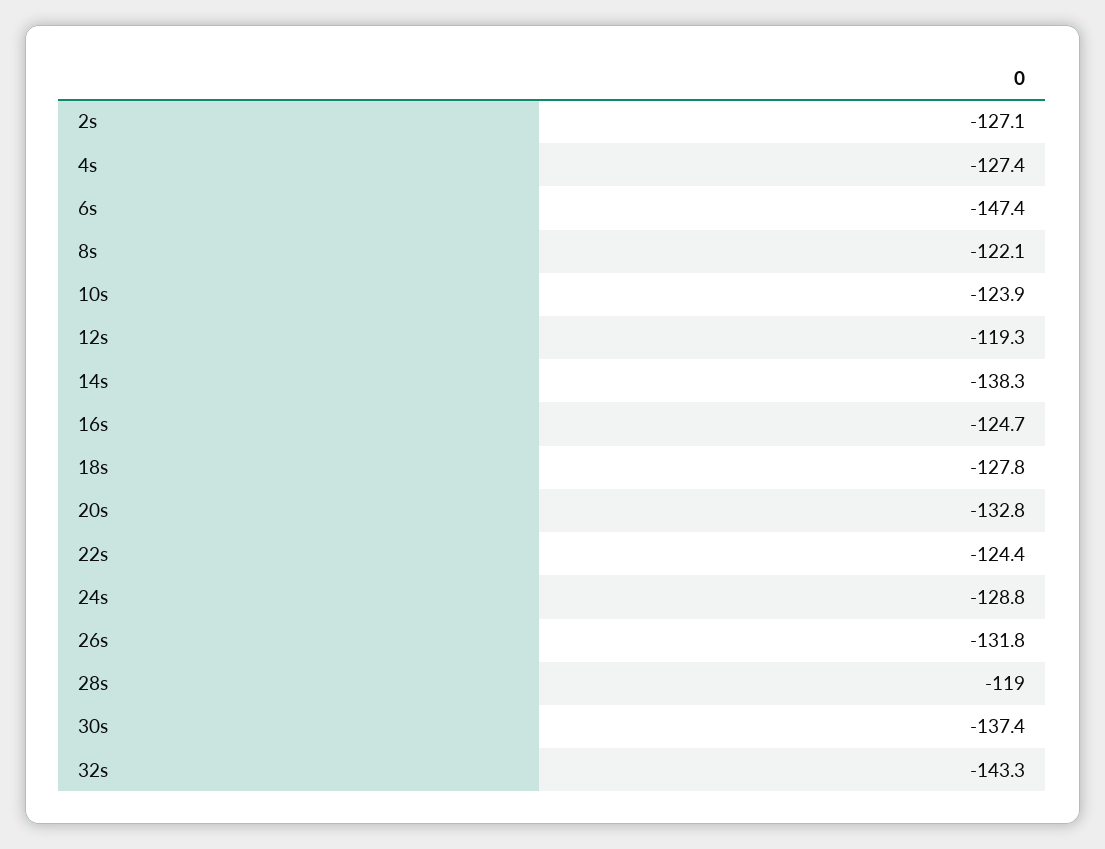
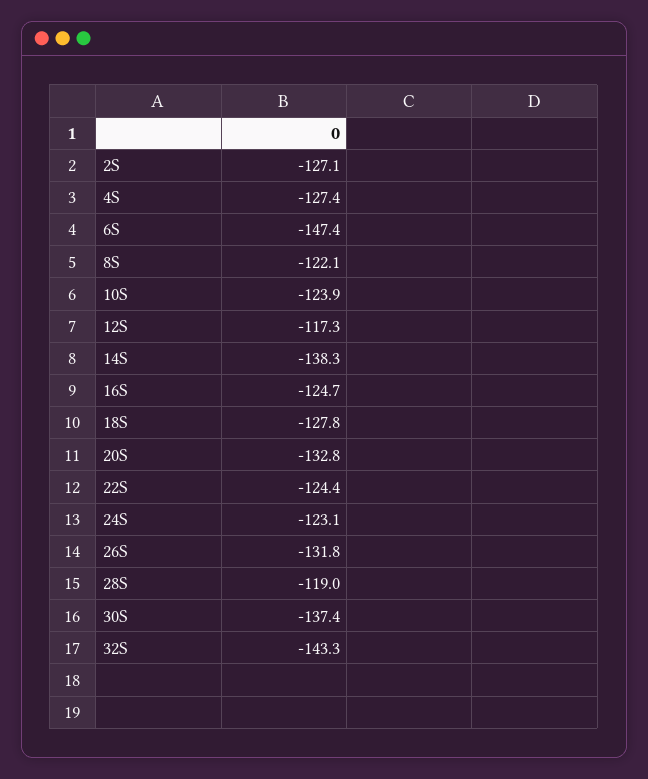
12s: -119.3 -> -117.3
24s: -128.8 -> -123.1

